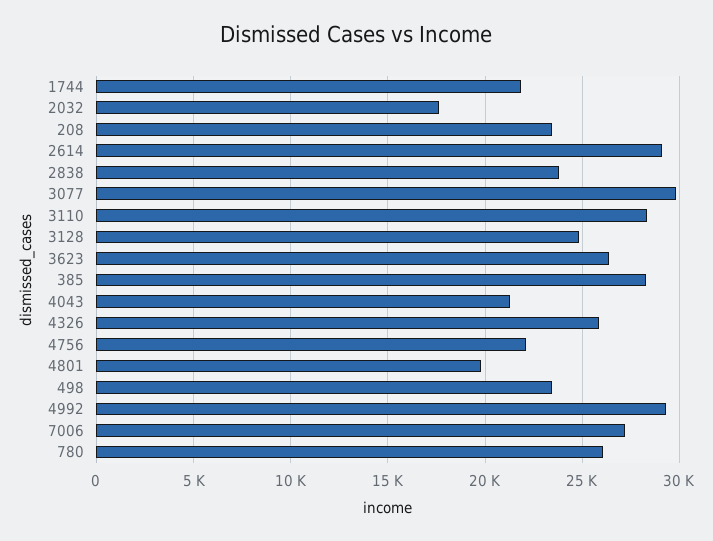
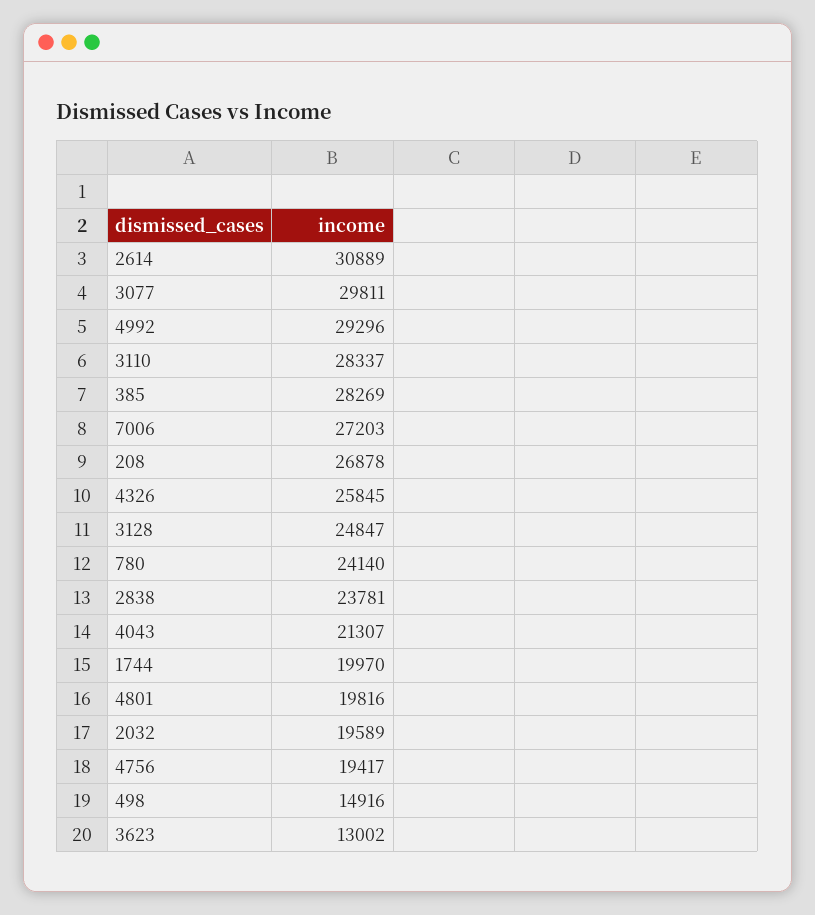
1744: 22000 -> 19970
2032: 17500 -> 19589
208: 23500 -> 26878
2614: 29000 -> 30889
3623: 26500 -> 13002
4756: 22000 -> 19417
498: 23500 -> 14916
780: 26000 -> 24140

